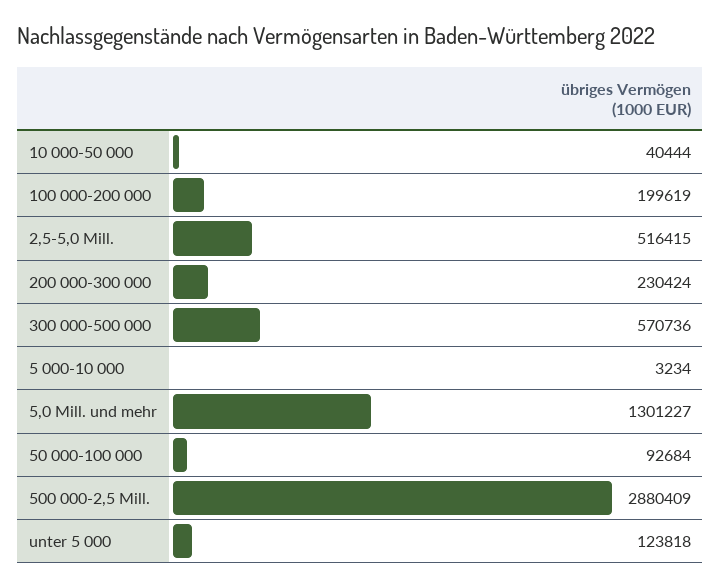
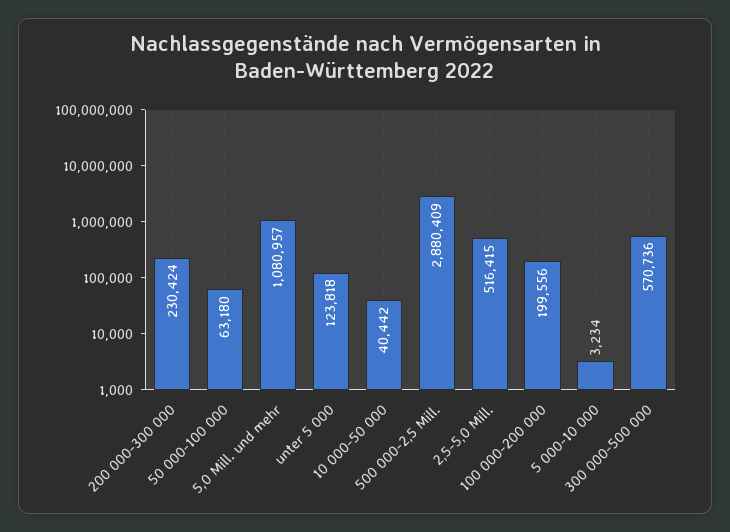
10 000-50 000: 40444 -> 40442
100 000-200 000: 199619 -> 199556
5,0 Mill. und mehr: 1301227 -> 1080957
50 000-100 000: 92684 -> 63180

